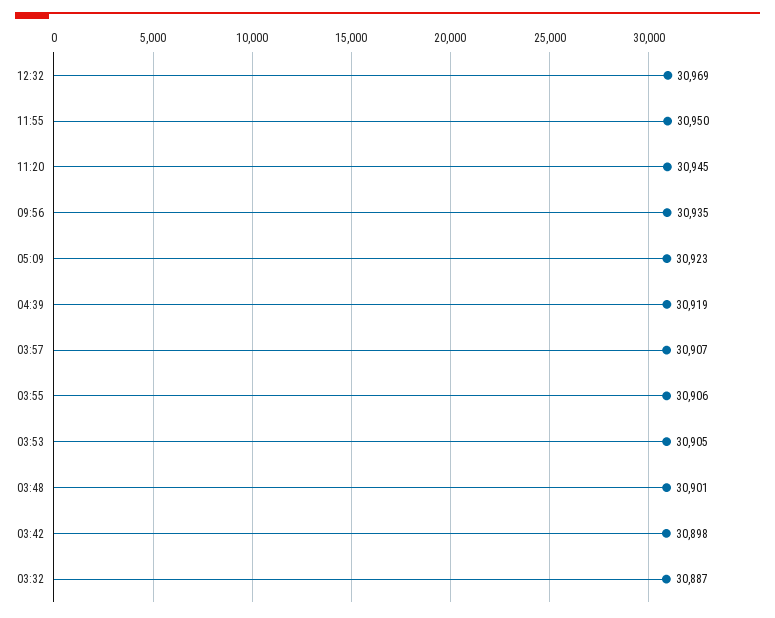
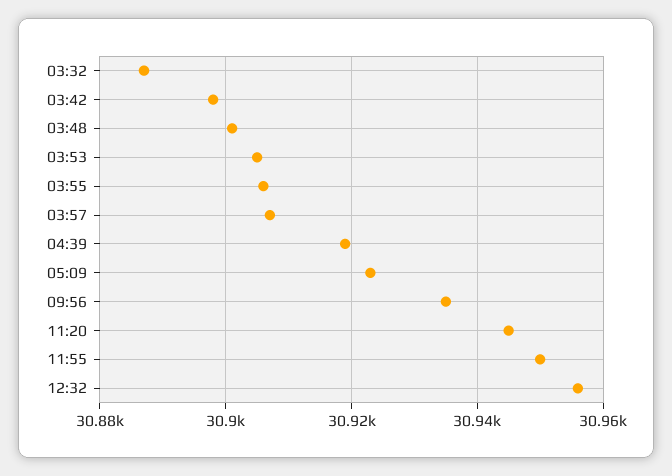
12:32: 30969 -> 30955

